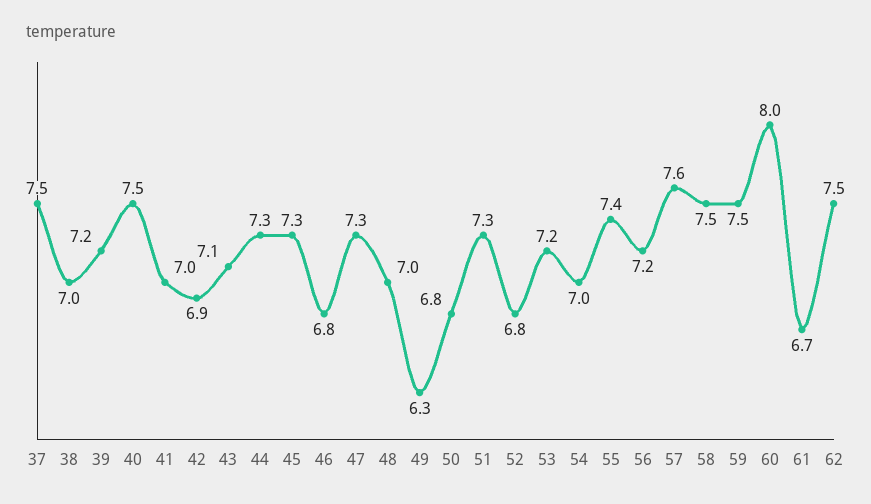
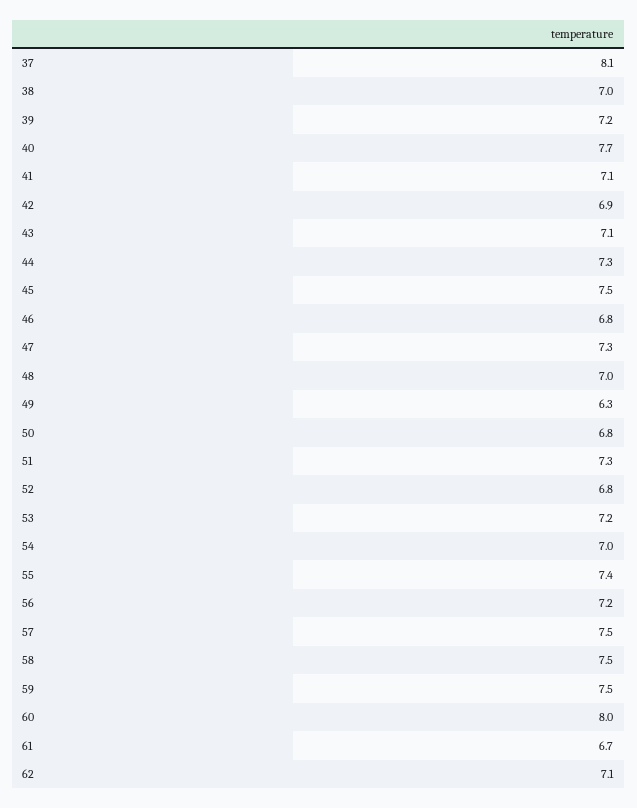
37: 7.5 -> 8.1
40: 7.5 -> 7.7
41: 7 -> 7.1
45: 7.3 -> 7.5
57: 7.6 -> 7.5
62: 7.5 -> 7.1

